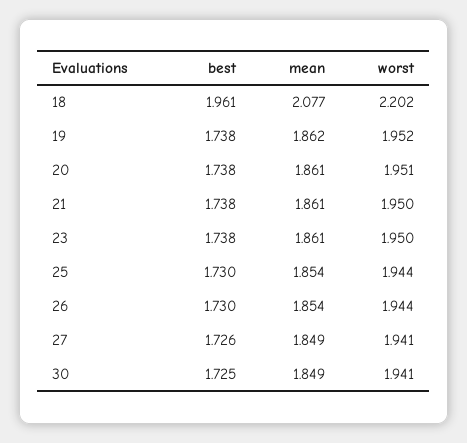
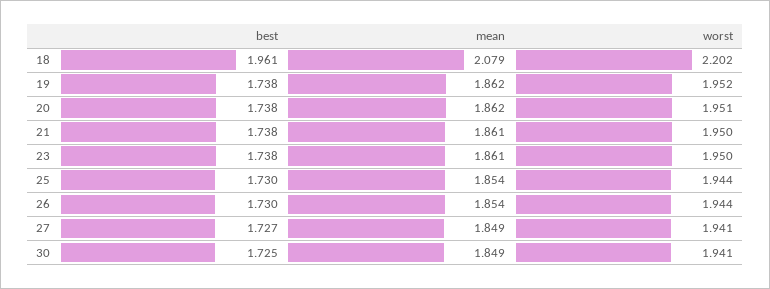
mean, 18: 2.077 -> 2.079
mean, 20: 1.861 -> 1.862
best, 27: 1.726 -> 1.727

